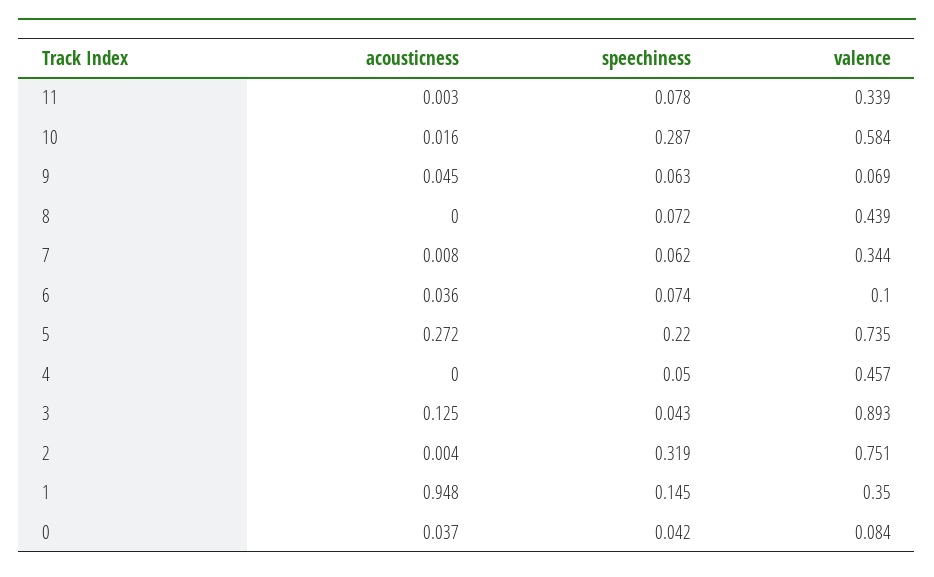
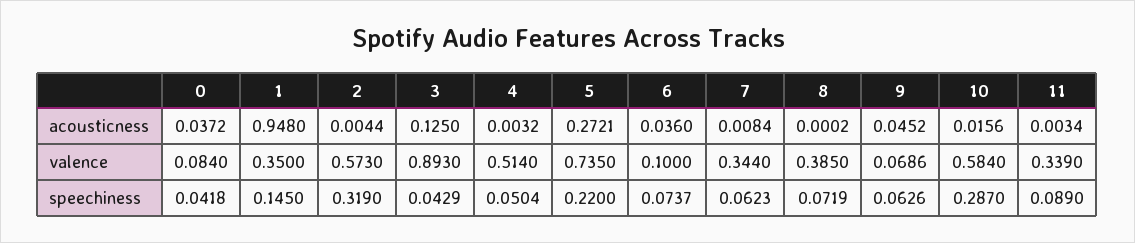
speechiness, 11: 0.078 -> 0.089
valence, 8: 0.439 -> 0.385
acousticness, 4: 0 -> 0.0032
valence, 4: 0.457 -> 0.514
valence, 2: 0.751 -> 0.573

